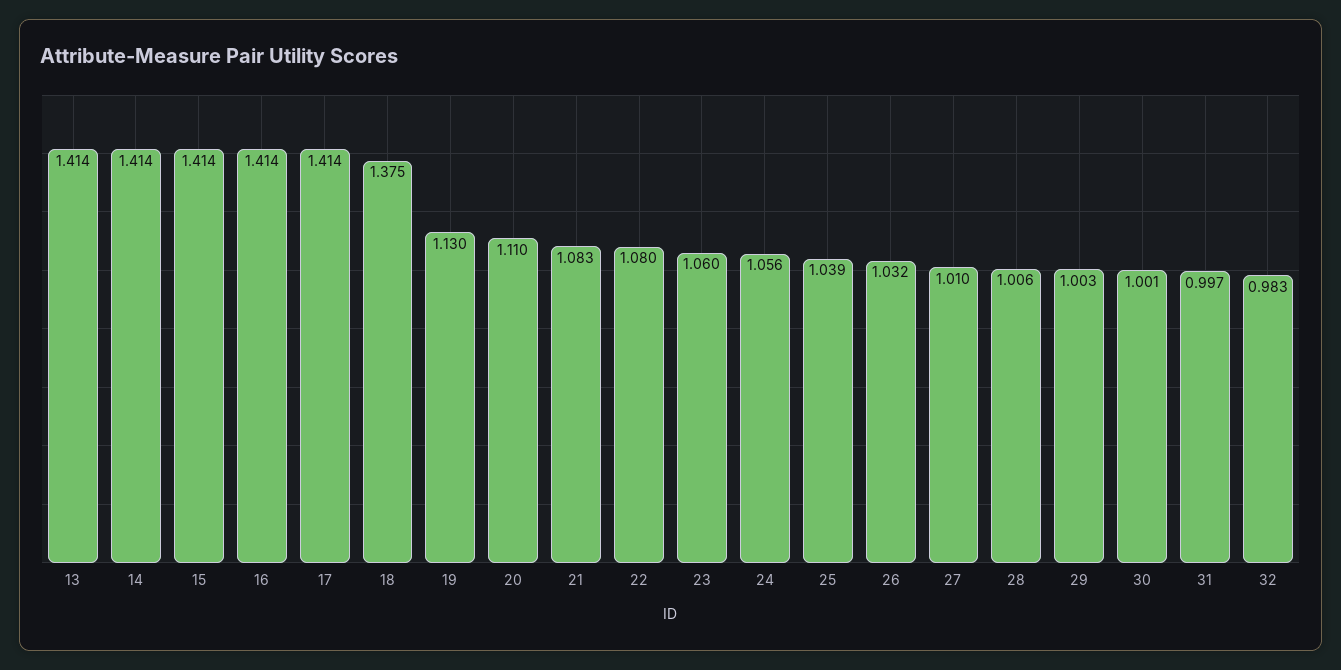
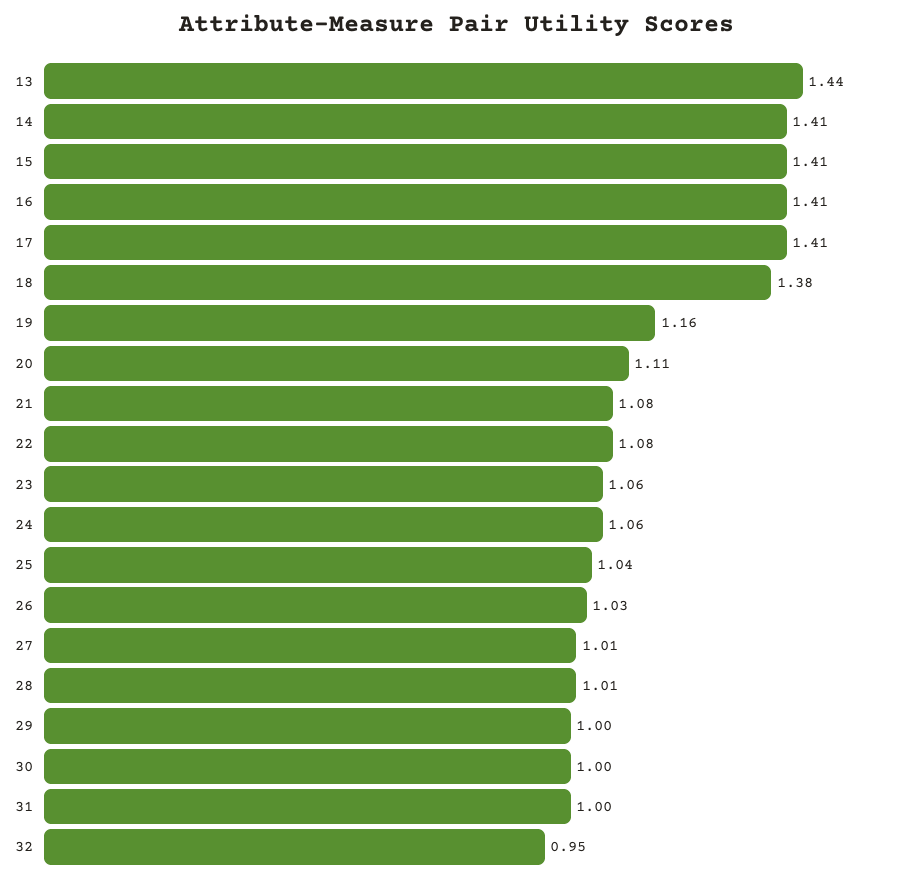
13: 1.414 -> 1.44
19: 1.13 -> 1.16
32: 0.983 -> 0.95

